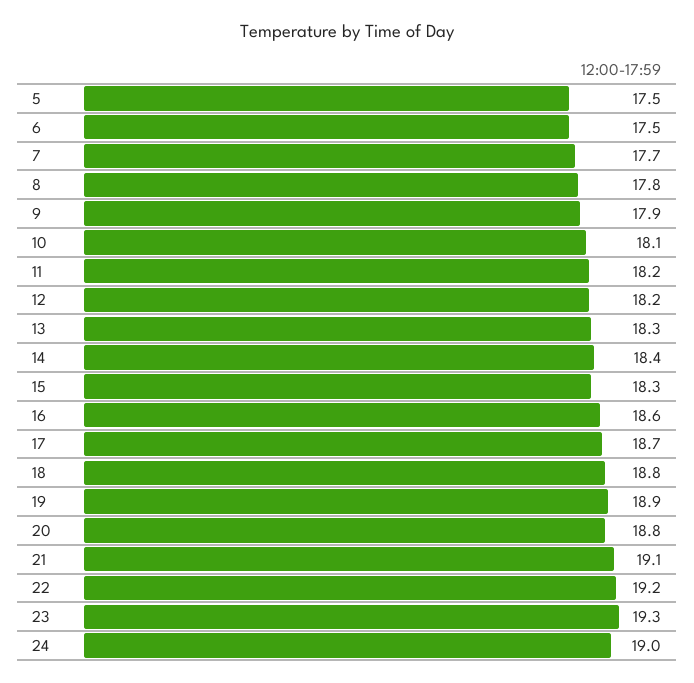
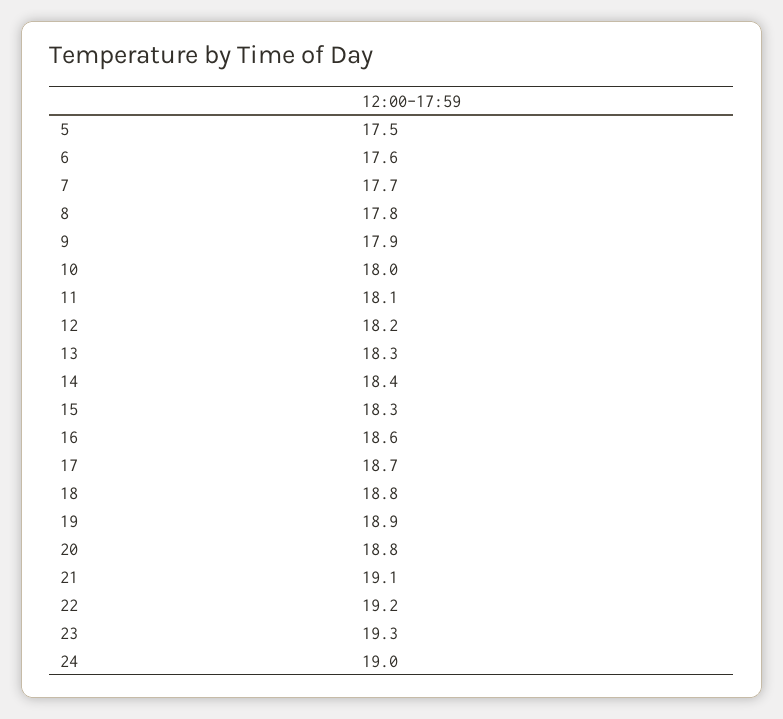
6: 17.5 -> 17.6
10: 18.1 -> 18
11: 18.2 -> 18.1

